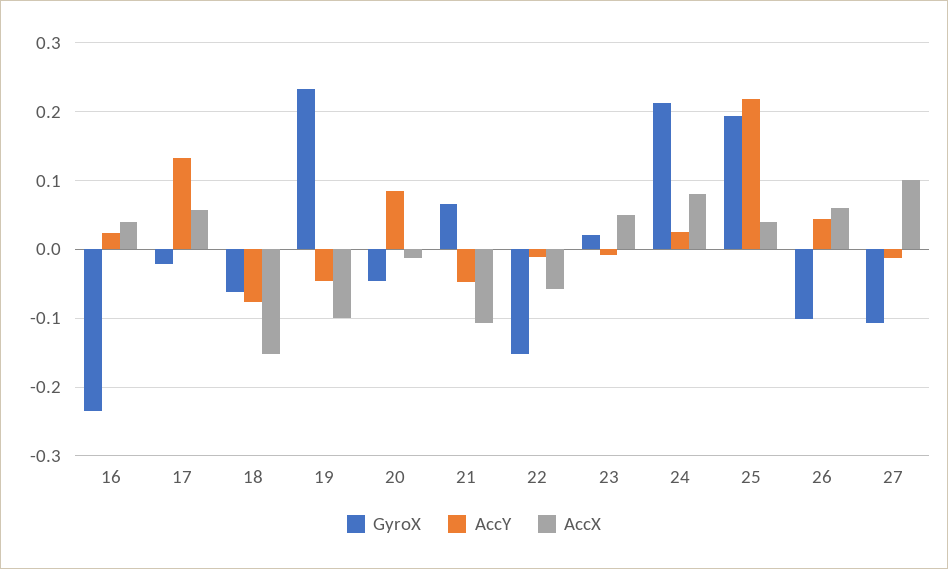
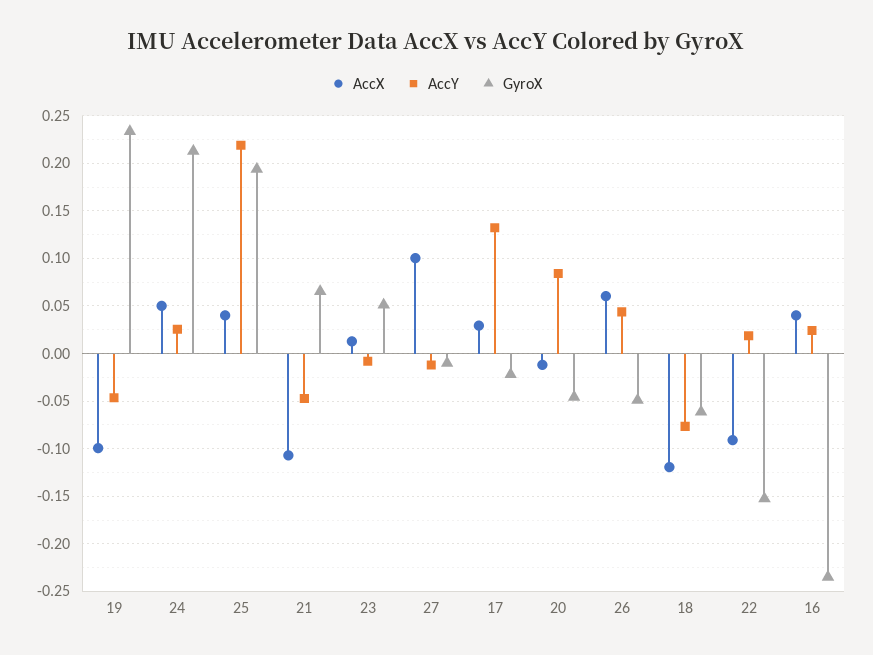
AccX, 17: 0.06 -> 0.03
AccX, 18: -0.15 -> -0.12
AccY, 22: -0.01 -> 0.02
AccX, 22: -0.06 -> -0.09
GyroX, 23: 0.02 -> 0.05
AccX, 23: 0.05 -> 0.01
AccX, 24: 0.08 -> 0.05
GyroX, 26: -0.1 -> -0.05
GyroX, 27: -0.11 -> -0.01

